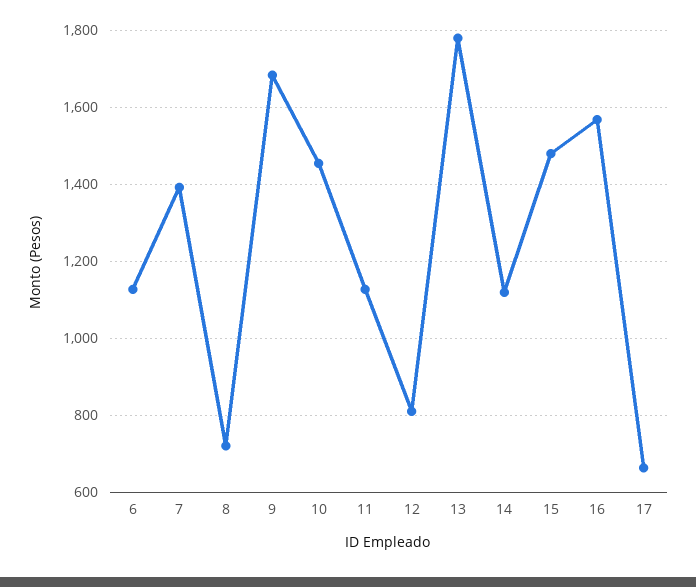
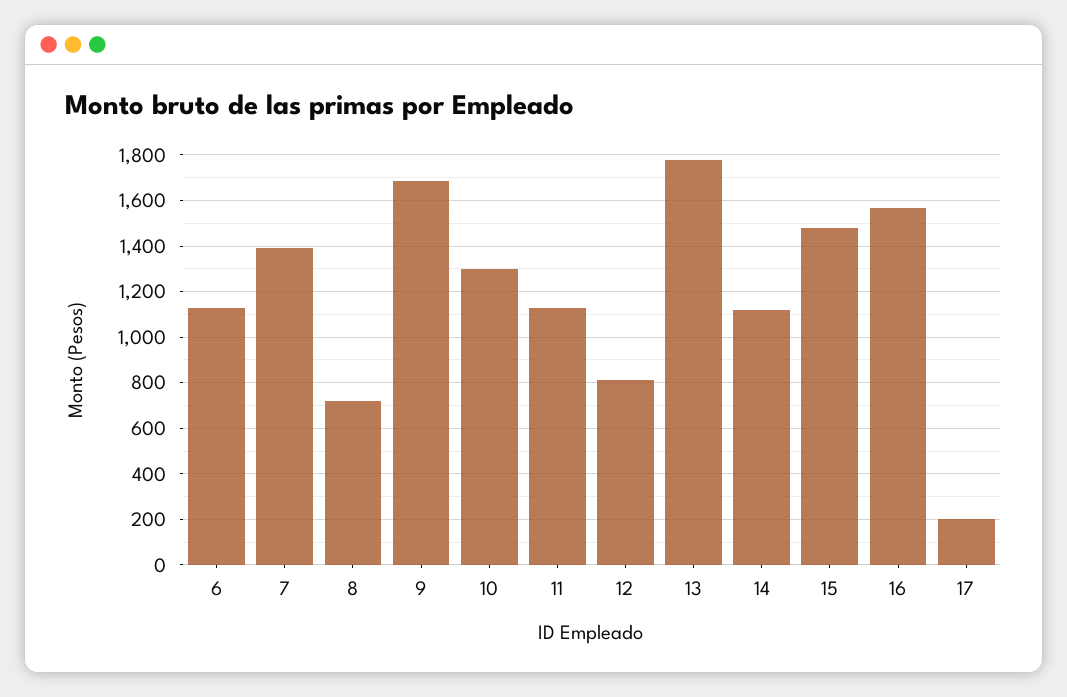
10: 1460 -> 1300
17: 660 -> 200

